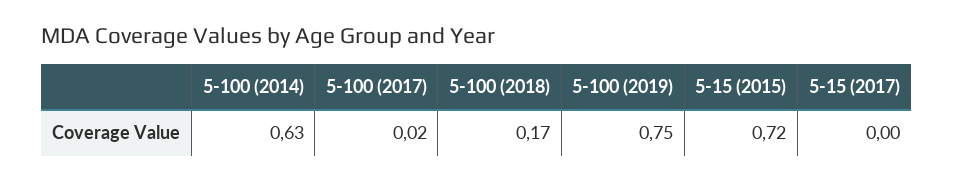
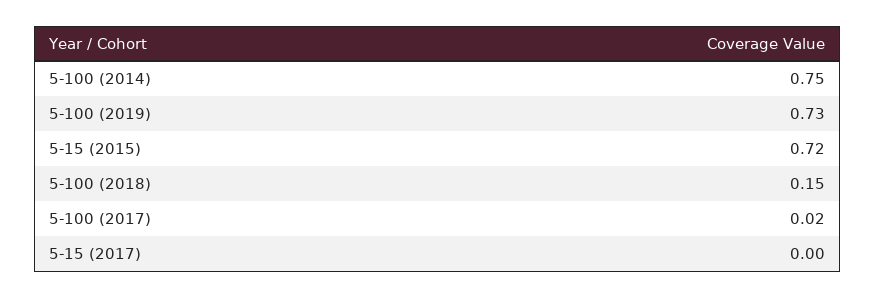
5-100 (2014): 0.63 -> 0.75
5-100 (2018): 0.17 -> 0.15
5-100 (2019): 0.75 -> 0.73

